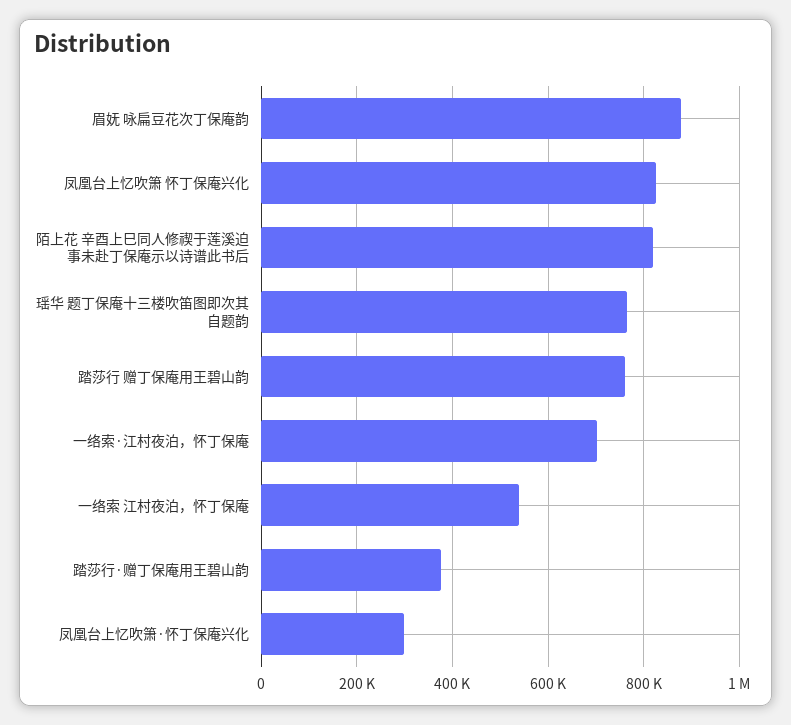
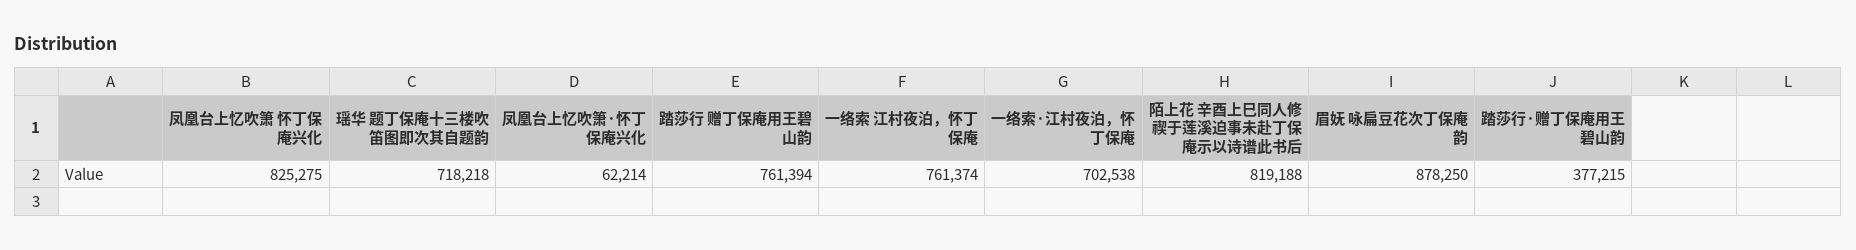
瑶华 题丁保庵十三楼吹笛图即次其自题韵: 760000 -> 718218
一络索 江村夜泊，怀丁保庵: 540000 -> 761374
凤凰台上忆吹箫·怀丁保庵兴化: 300000 -> 62214

